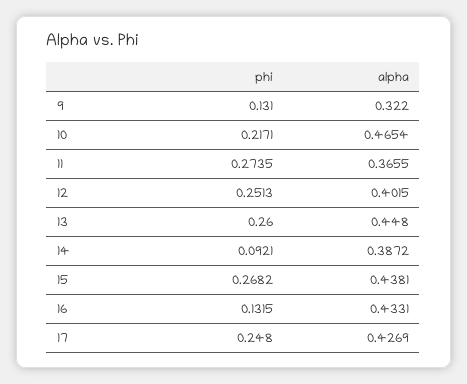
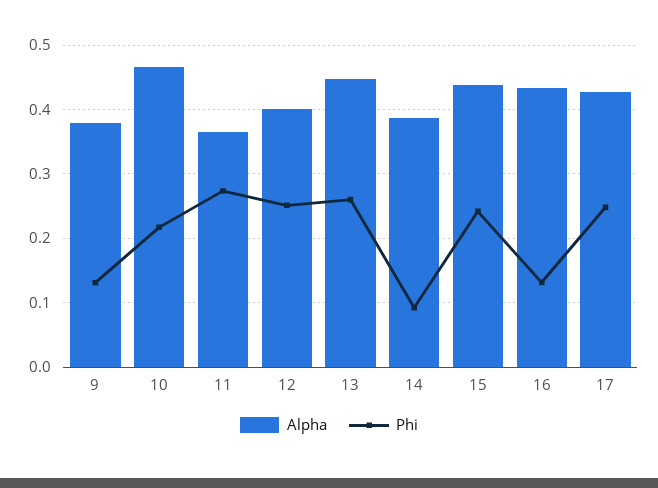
alpha, 9: 0.322 -> 0.38
phi, 15: 0.2682 -> 0.24

